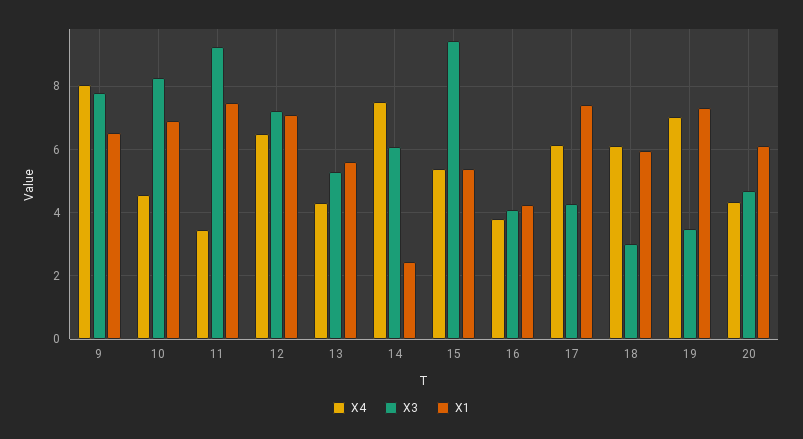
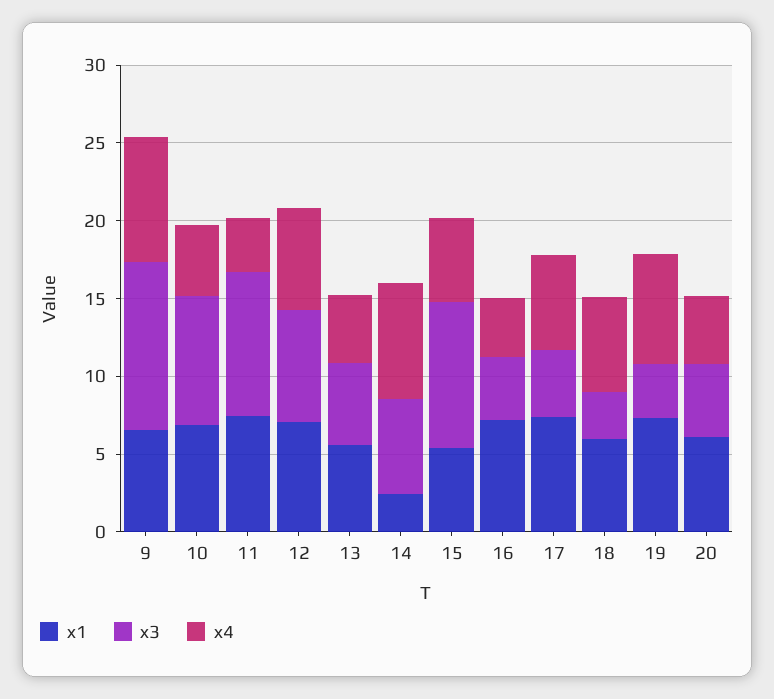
X3, 9: 7.8 -> 11
X1, 16: 4.2 -> 7

